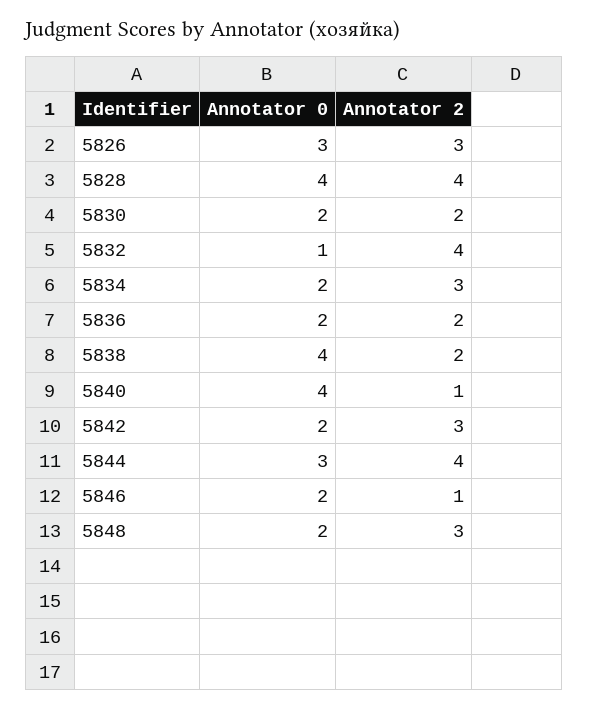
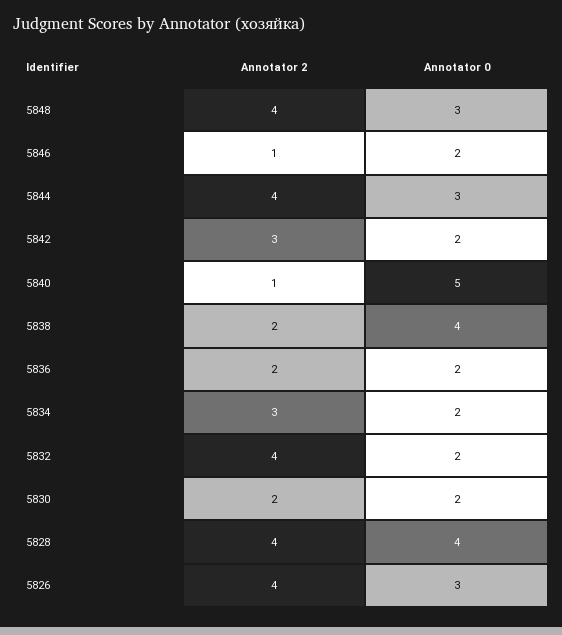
Annotator 2, 5826: 3 -> 4
Annotator 0, 5832: 1 -> 2
Annotator 0, 5840: 4 -> 5
Annotator 0, 5848: 2 -> 3
Annotator 2, 5848: 3 -> 4

